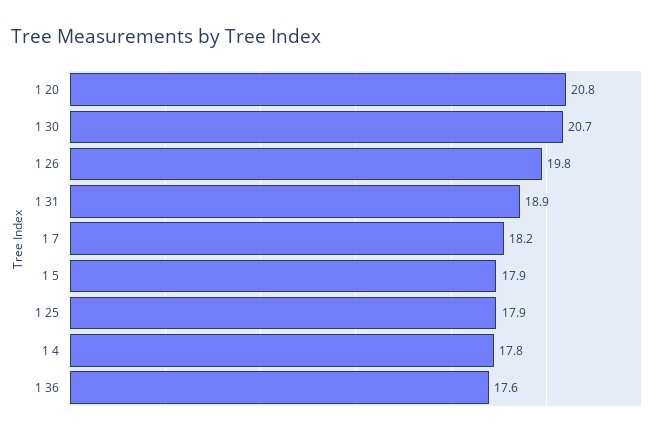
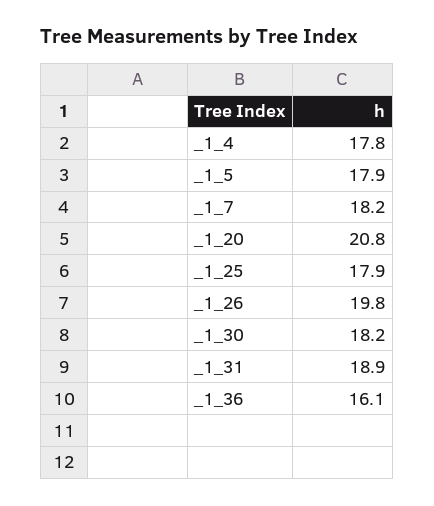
1 30: 20.7 -> 18.2
1 36: 17.6 -> 16.1

